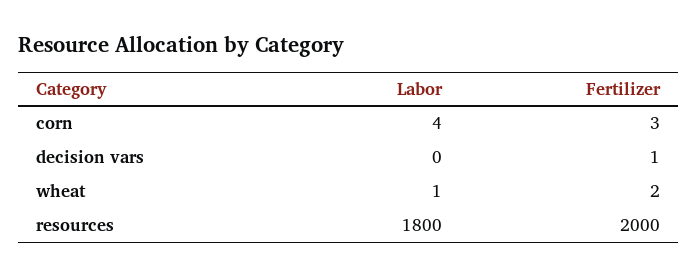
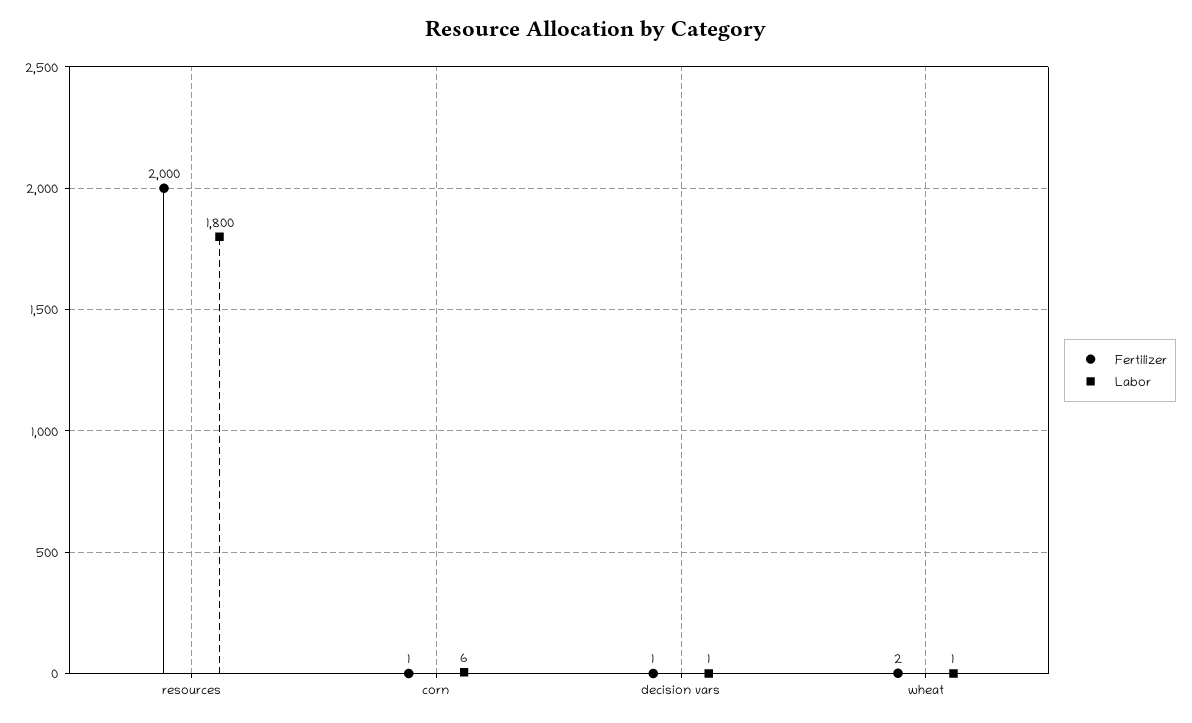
Labor, corn: 4 -> 6
Fertilizer, corn: 3 -> 1
Labor, decision vars: 0 -> 1

